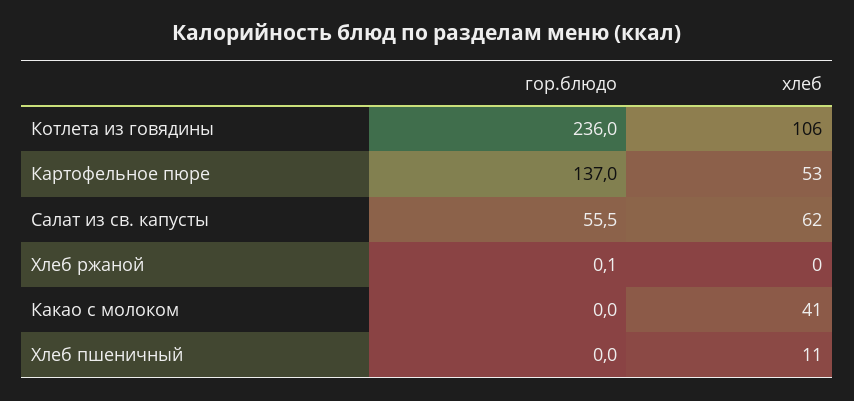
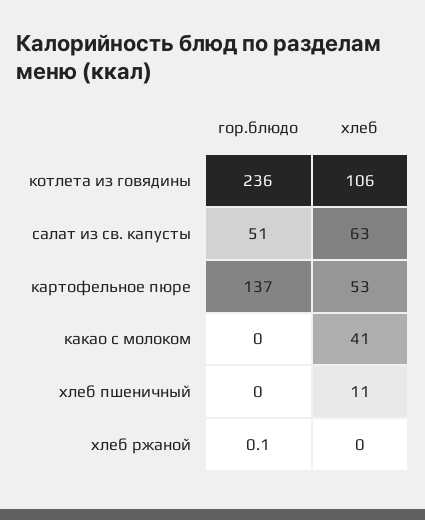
гор.блюдо, Салат из св. капусты: 55.5 -> 51
хлеб, Салат из св. капусты: 62 -> 63

